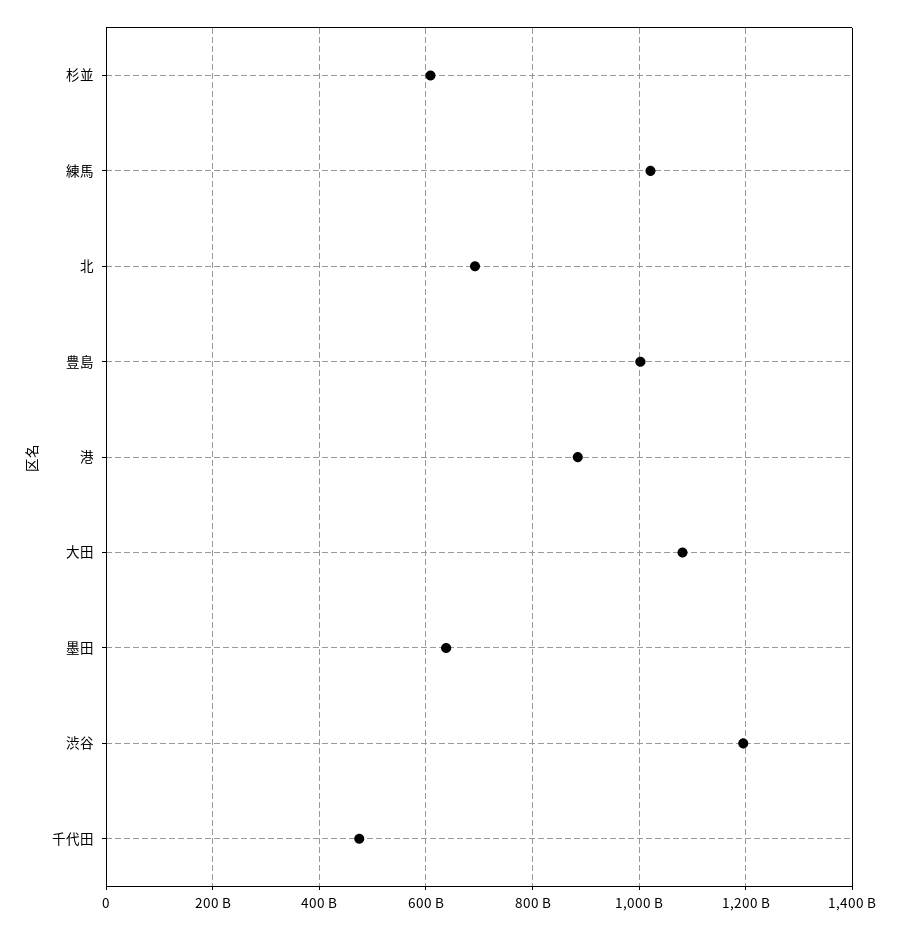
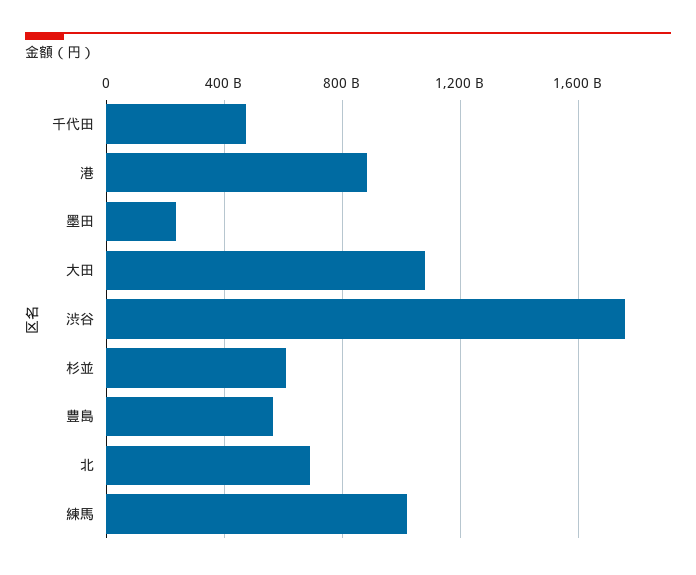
豊島: 1000000000000 -> 550000000000
墨田: 640000000000 -> 250000000000
渋谷: 1200000000000 -> 1750000000000

